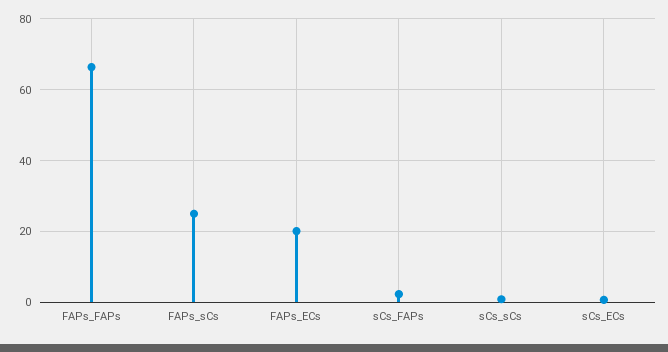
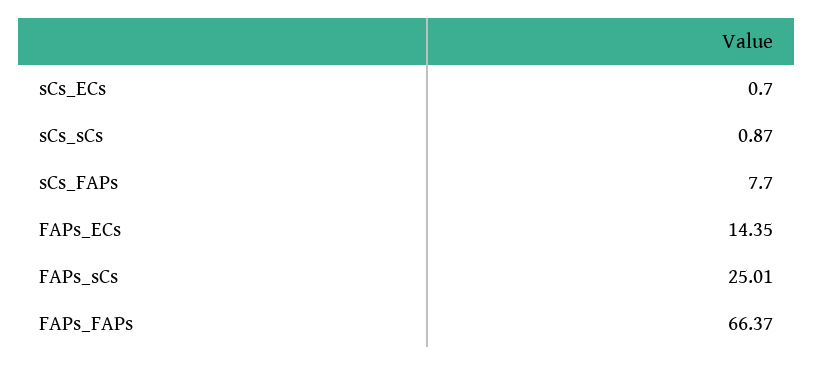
FAPs_ECs: 20 -> 14.35
sCs_FAPs: 2 -> 7.7

